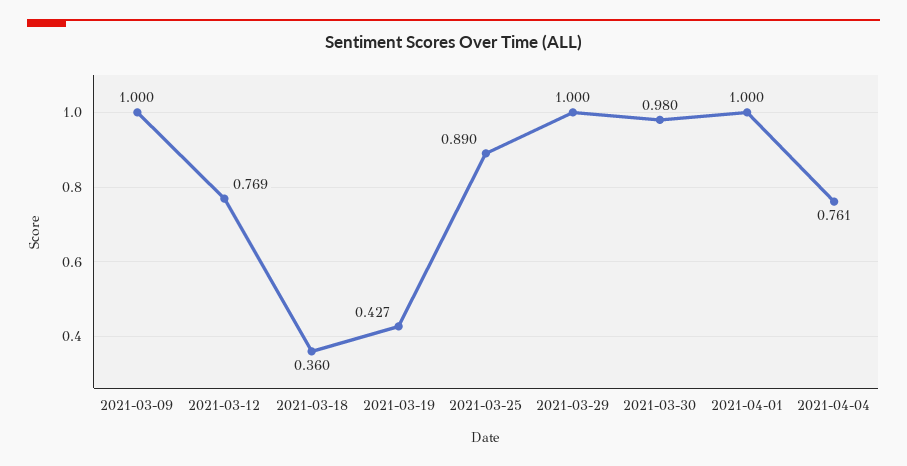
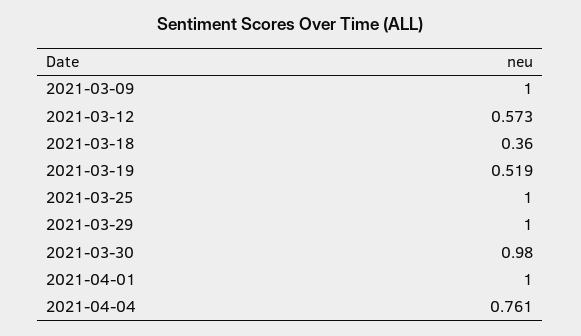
2021-03-12: 0.769 -> 0.573
2021-03-19: 0.427 -> 0.519
2021-03-25: 0.89 -> 1

